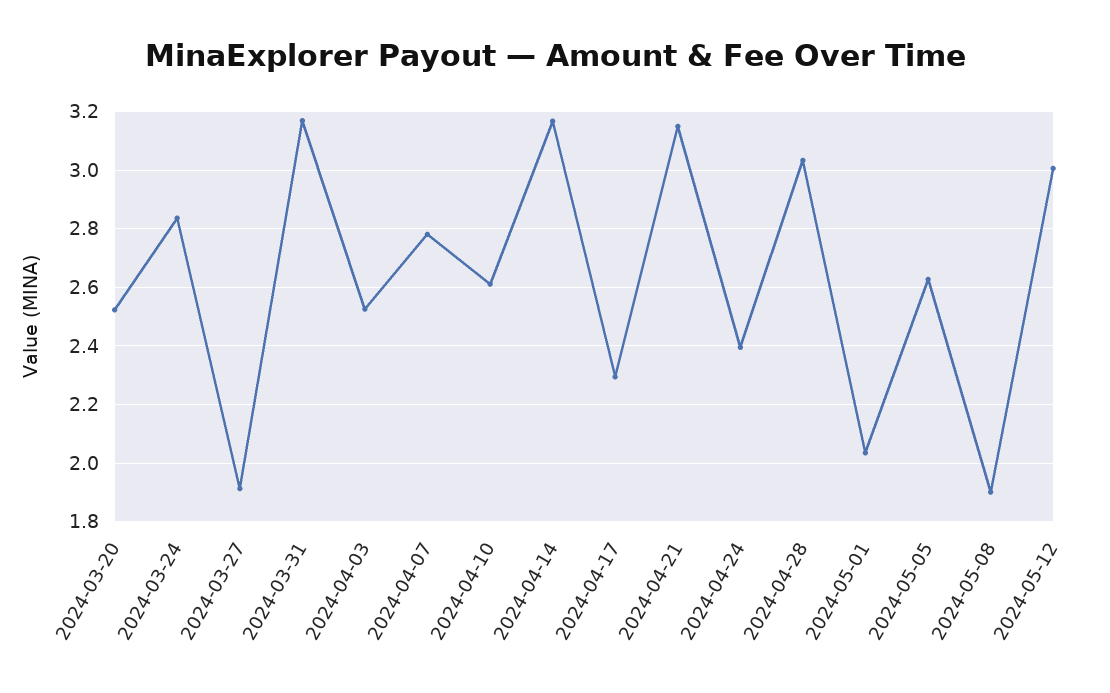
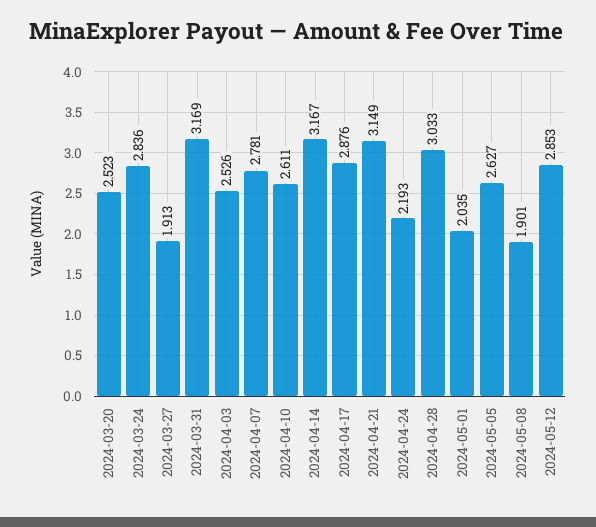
2024-04-17: 2.3 -> 2.876
2024-04-24: 2.4 -> 2.193
2024-05-12: 3 -> 2.853

